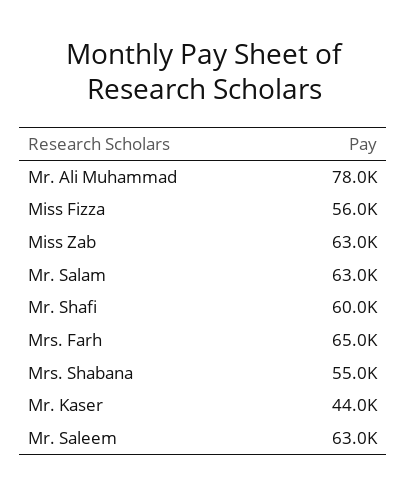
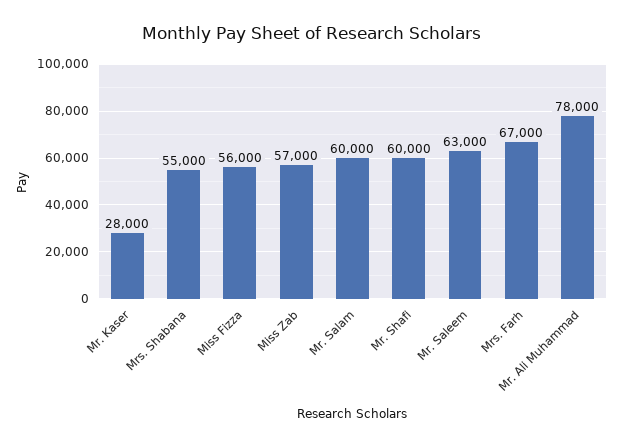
Miss Zab: 63000 -> 57000
Mr. Salam: 63000 -> 60000
Mrs. Farh: 65000 -> 67000
Mr. Kaser: 44000 -> 28000

